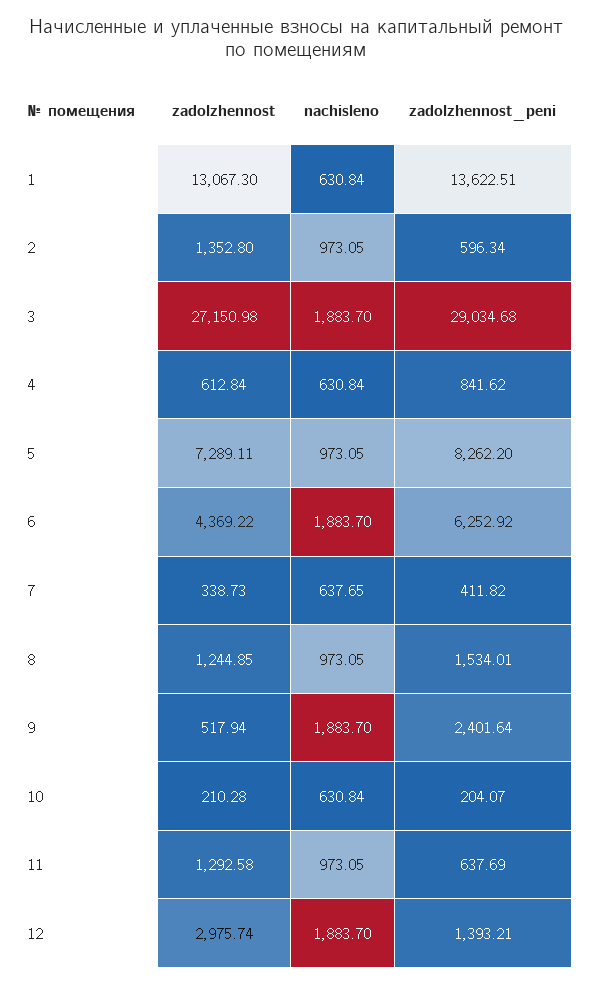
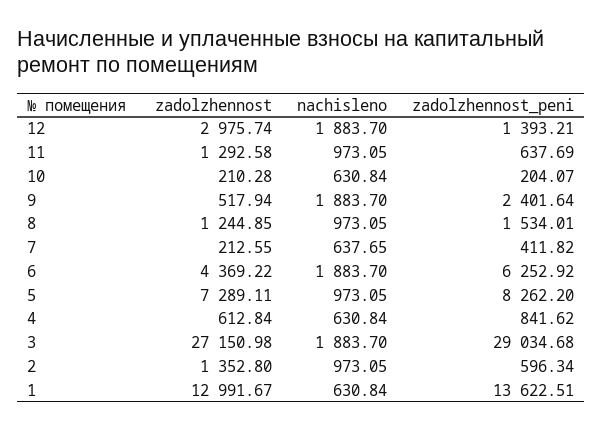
zadolzhennost, 1: 13067.3 -> 12991.67
zadolzhennost, 7: 338.73 -> 212.55

